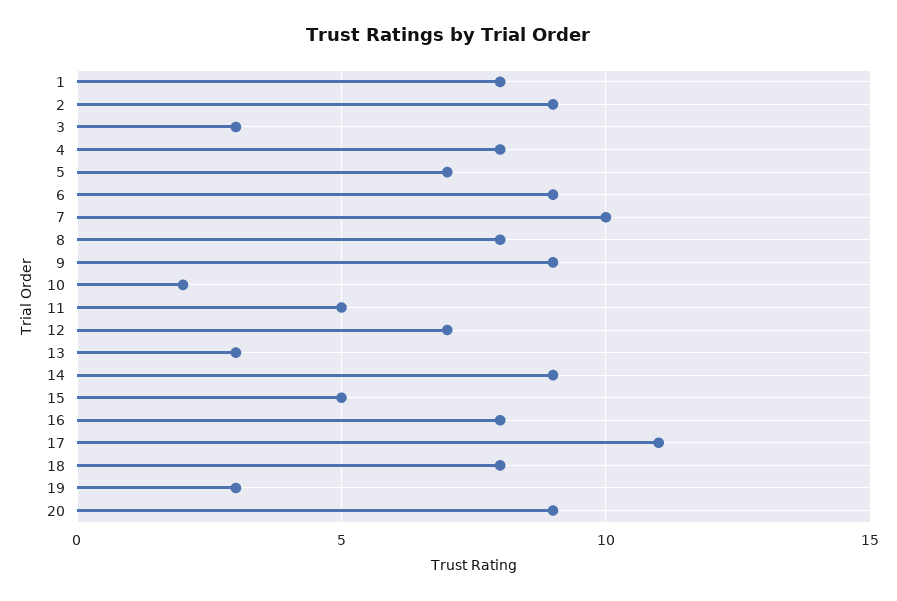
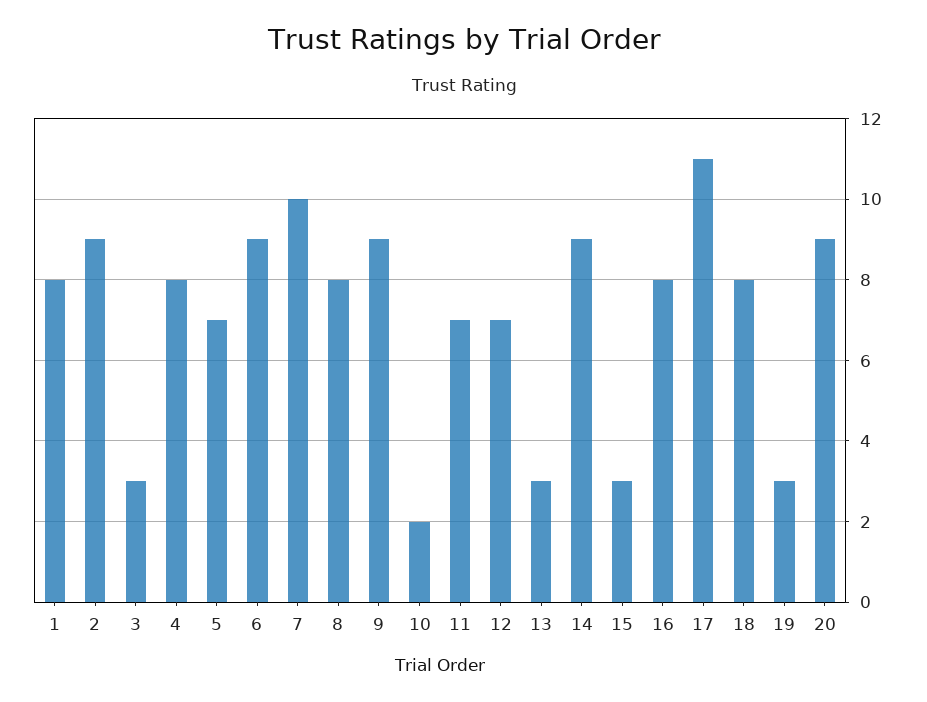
11: 5 -> 7
15: 5 -> 3

